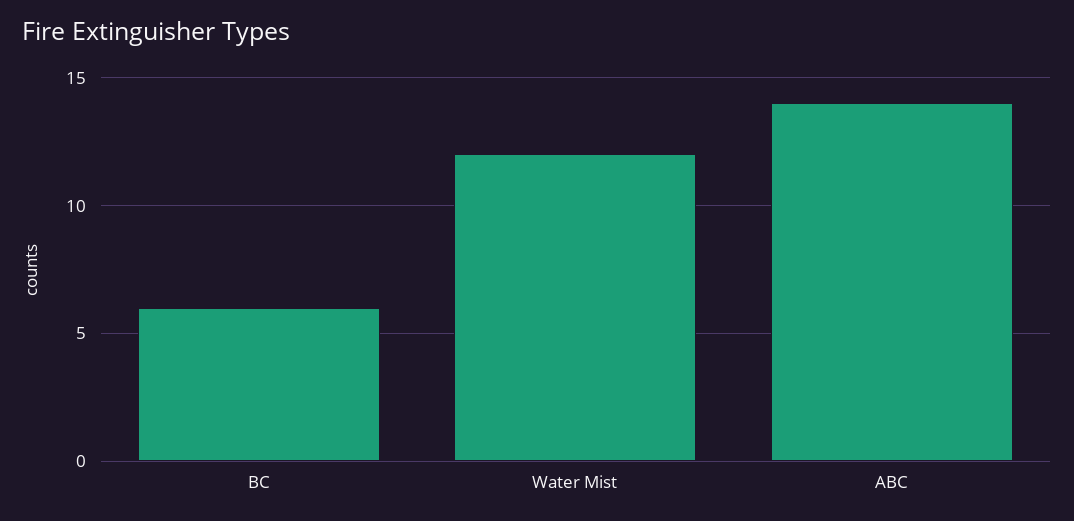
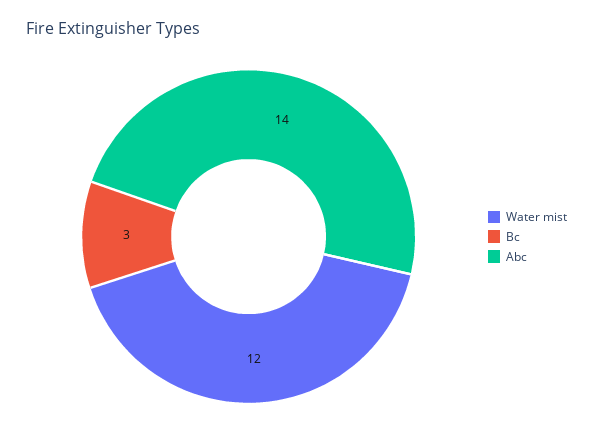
BC: 6 -> 3

